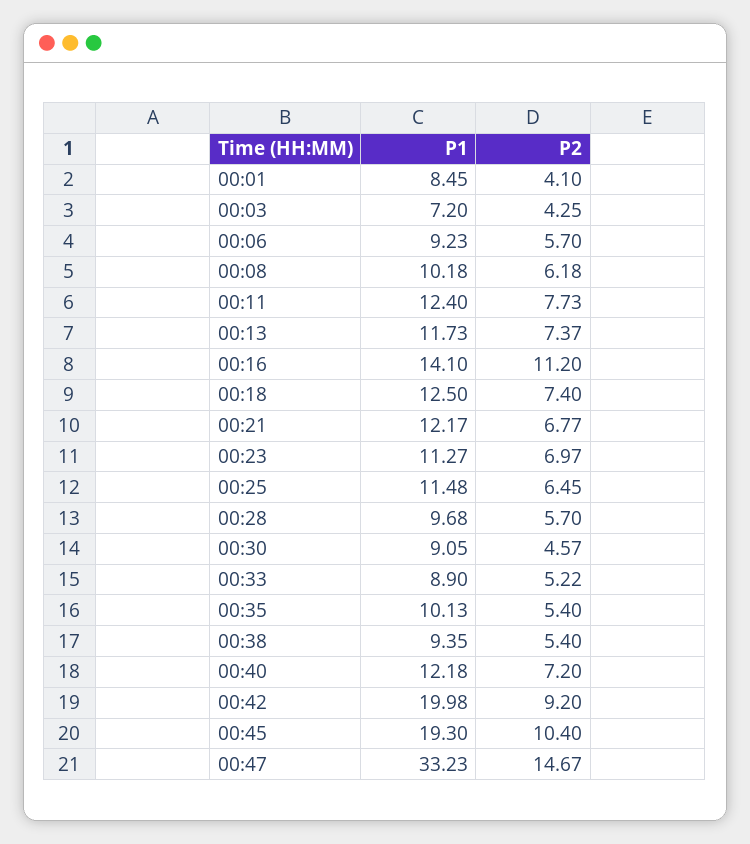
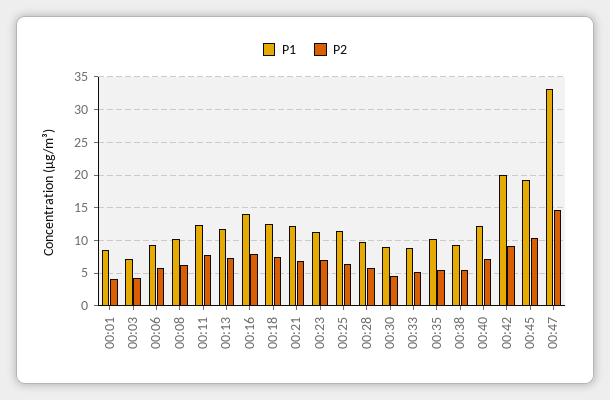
P2, 00:16: 11.2 -> 8

